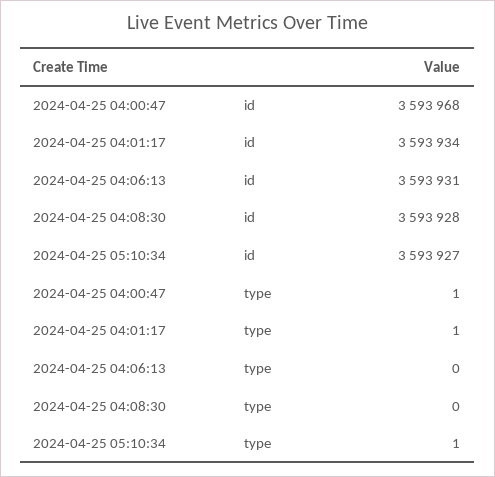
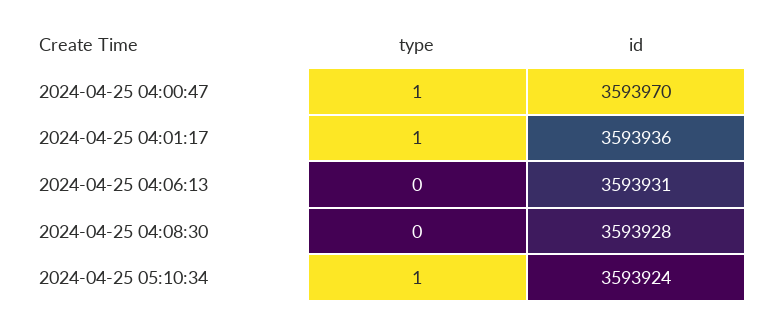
2024-04-25 04:00:47, id: 3593968 -> 3593970
2024-04-25 04:01:17, id: 3593934 -> 3593936
2024-04-25 05:10:34, id: 3593927 -> 3593924

